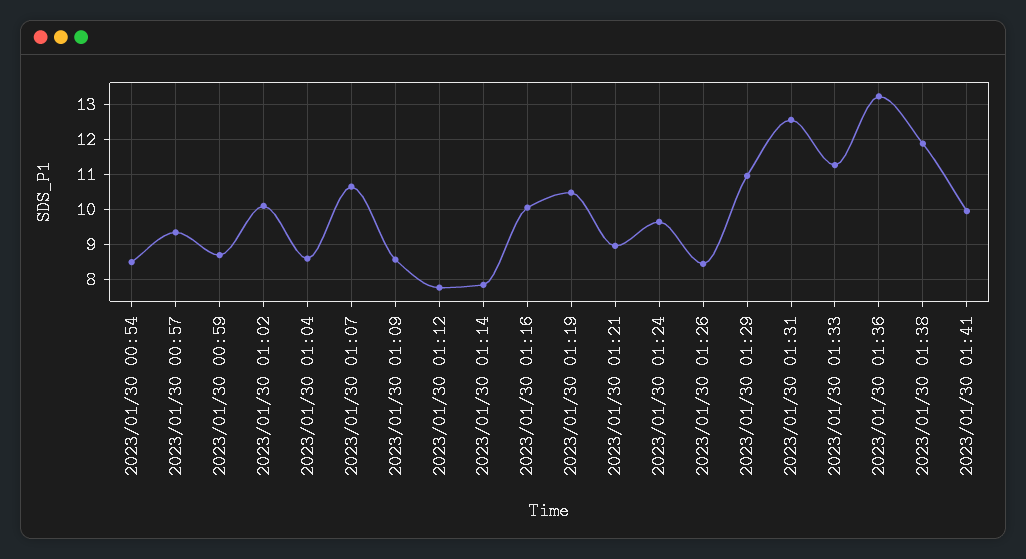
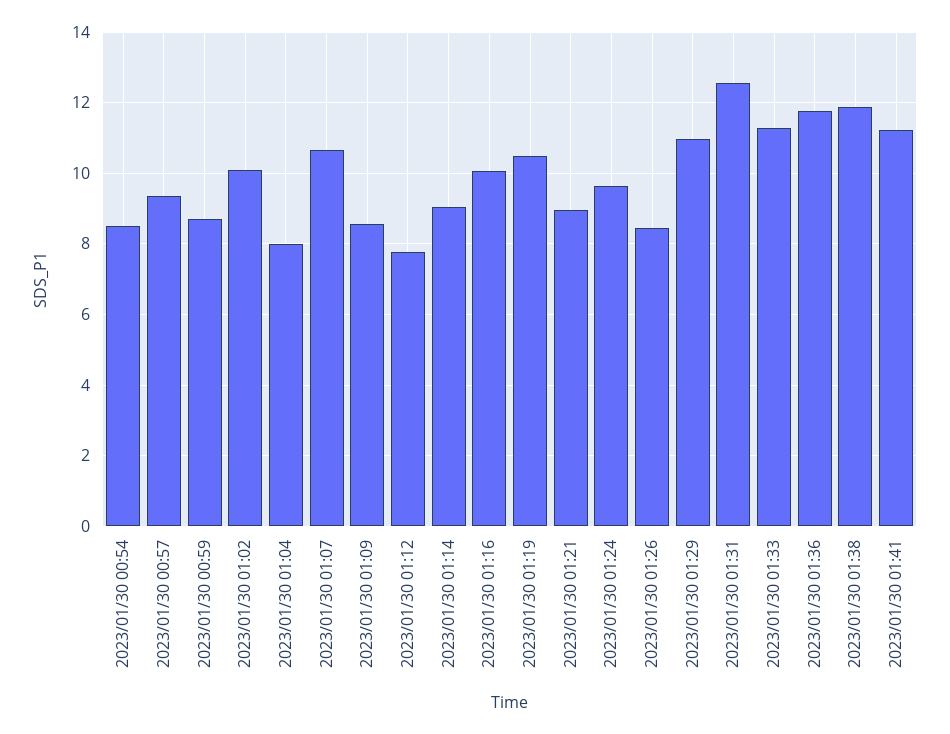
2023/01/30 01:04: 8.6 -> 8
2023/01/30 01:14: 7.8 -> 9
2023/01/30 01:36: 13.2 -> 11.8
2023/01/30 01:41: 10 -> 11.2

